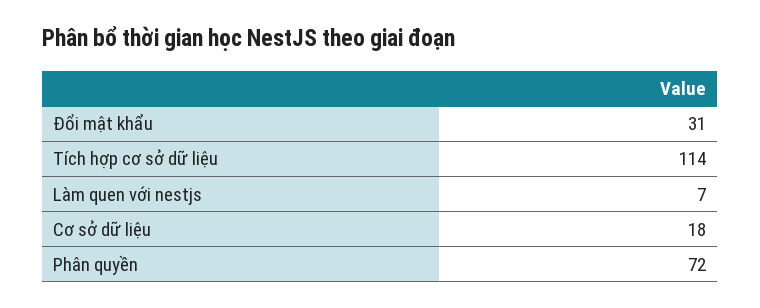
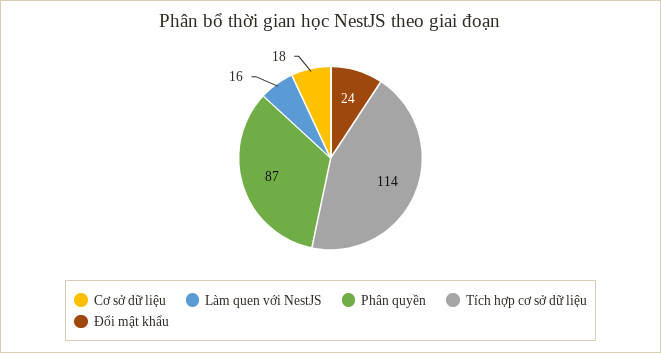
Đổi mật khẩu: 31 -> 24
Làm quen với nestjs: 7 -> 16
Phân quyền: 72 -> 87

